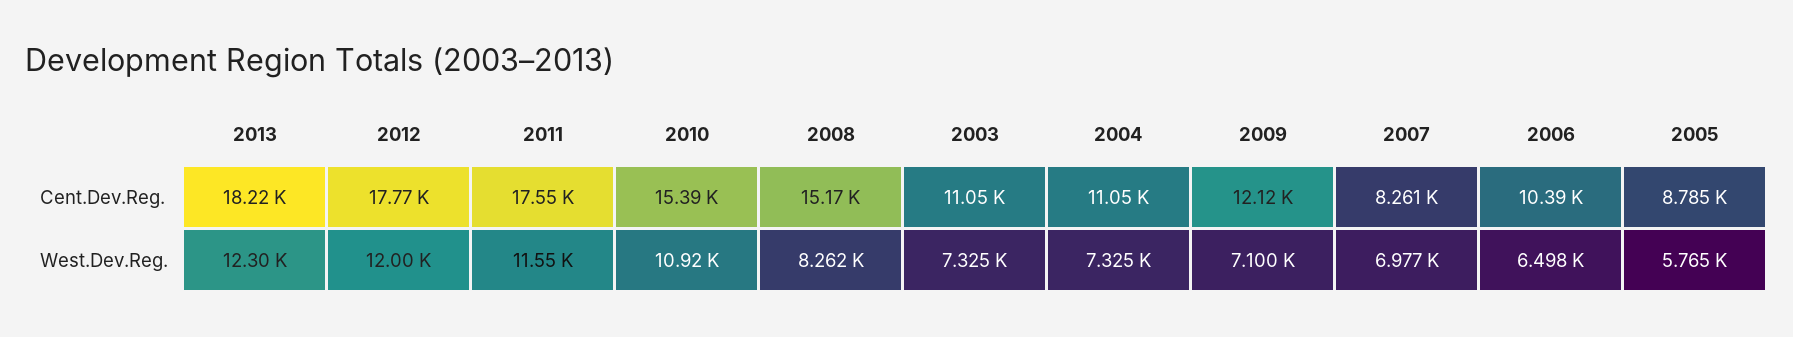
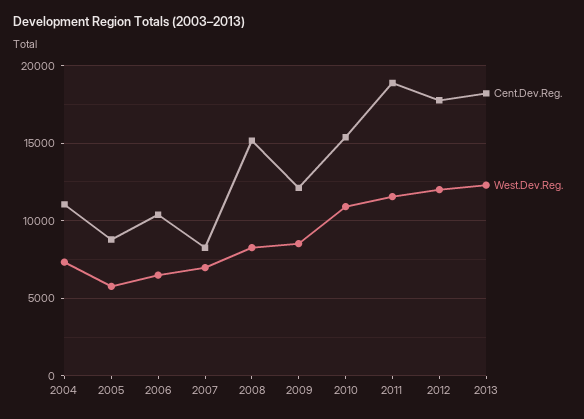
Cent.Dev.Reg., 2011: 17550 -> 19000
Cent.Dev.Reg., 2003: 11050 -> none
West.Dev.Reg., 2003: 7325 -> none
West.Dev.Reg., 2009: 7100 -> 8500

